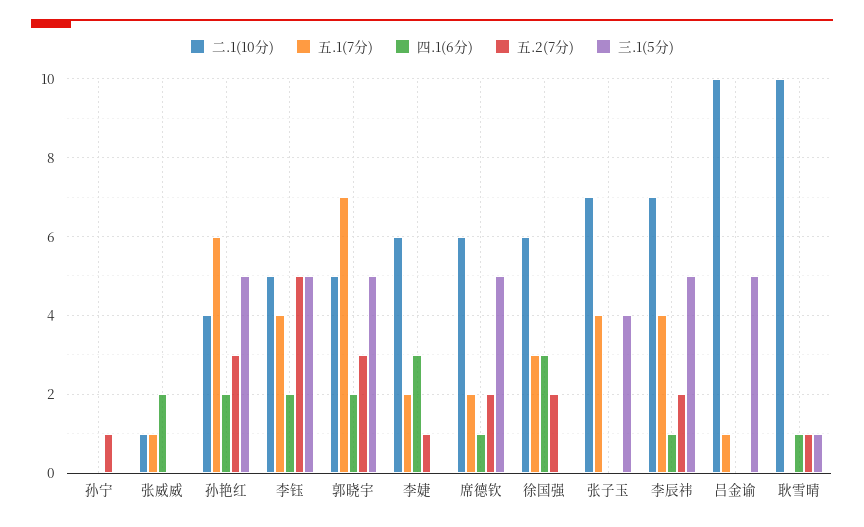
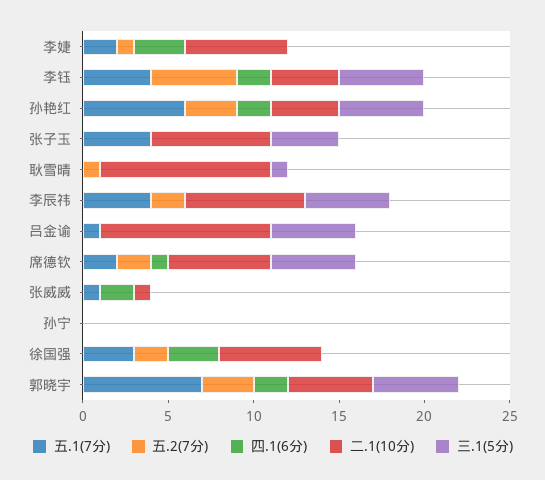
五.2(7分), 孙宁: 1 -> 0
二.1(10分), 李钰: 5 -> 4
四.1(6分), 李辰祎: 1 -> 0
四.1(6分), 耿雪晴: 1 -> 0

